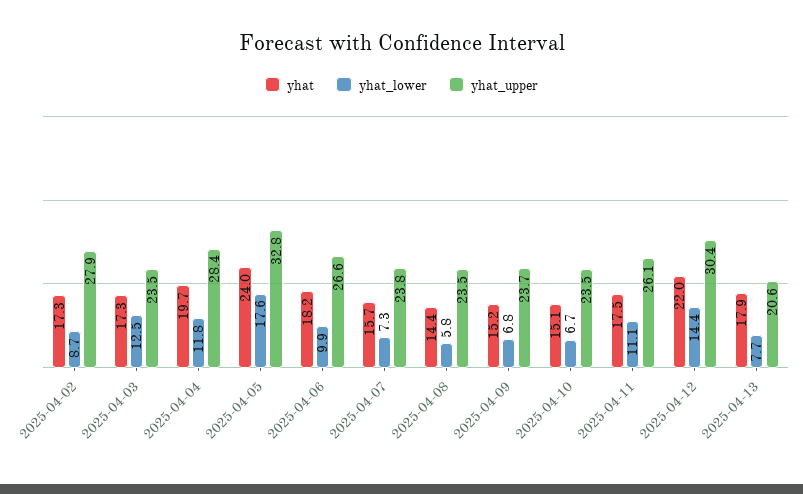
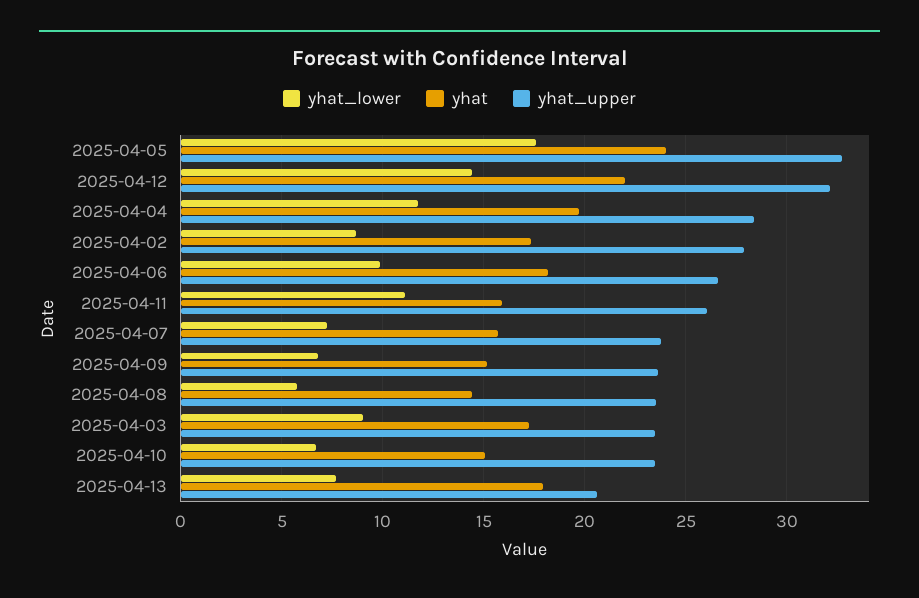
yhat_lower, 2025-04-03: 12.5 -> 9
yhat, 2025-04-11: 17.5 -> 16
yhat_upper, 2025-04-12: 30.4 -> 32

